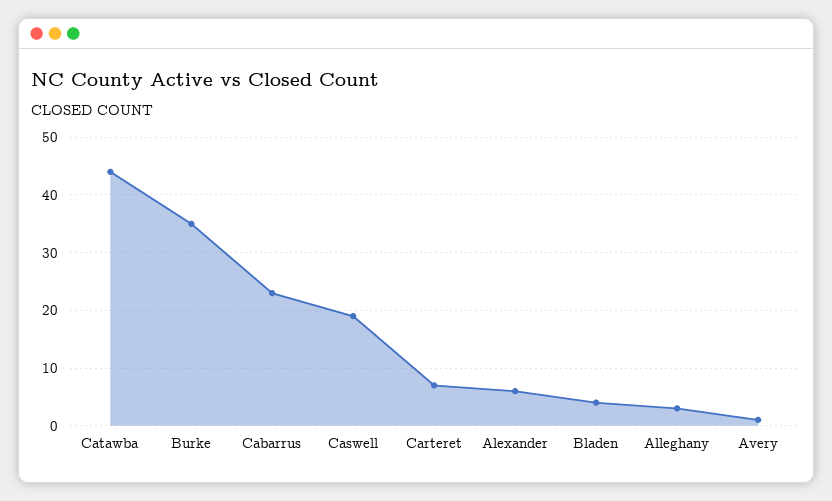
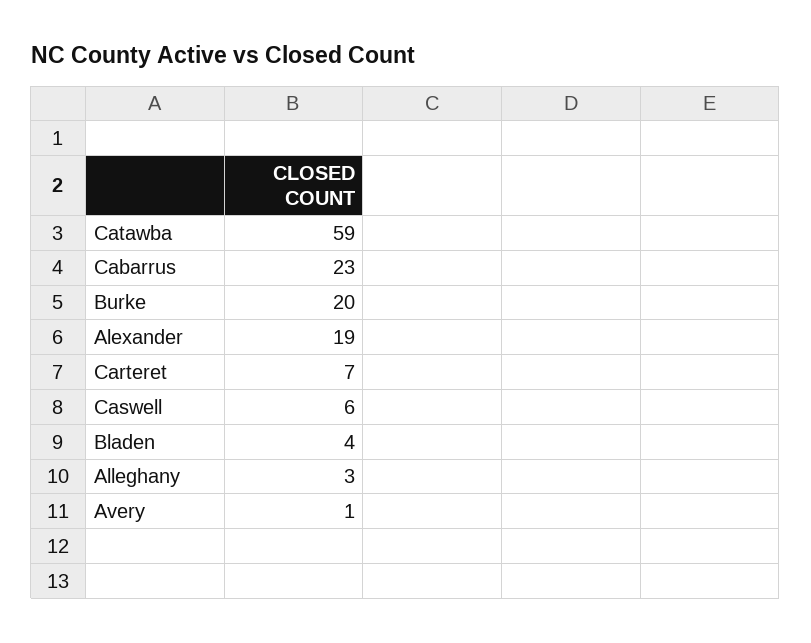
Catawba: 45 -> 59
Burke: 35 -> 20
Caswell: 20 -> 6
Alexander: 5 -> 19

